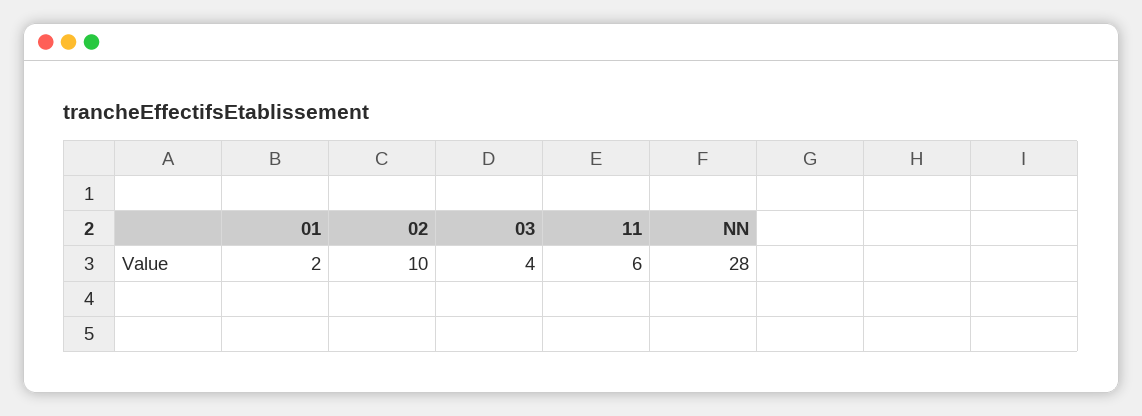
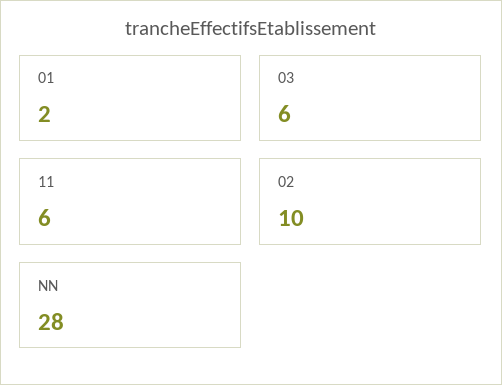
03: 4 -> 6

